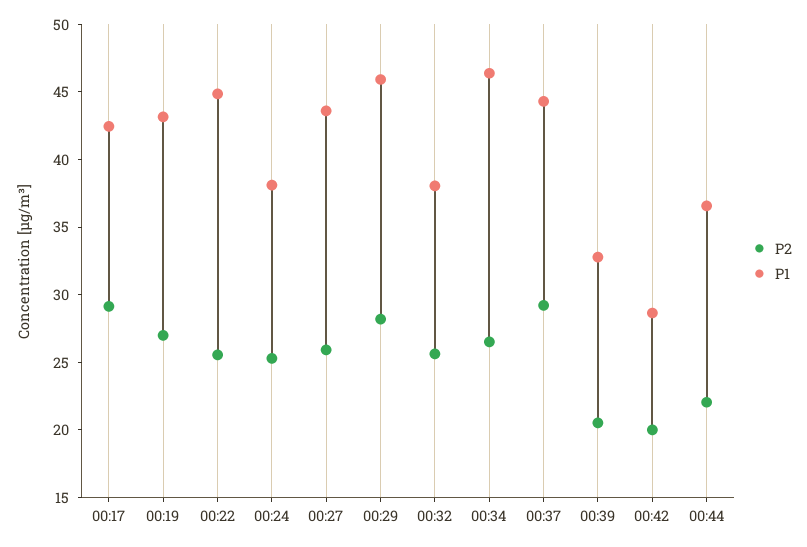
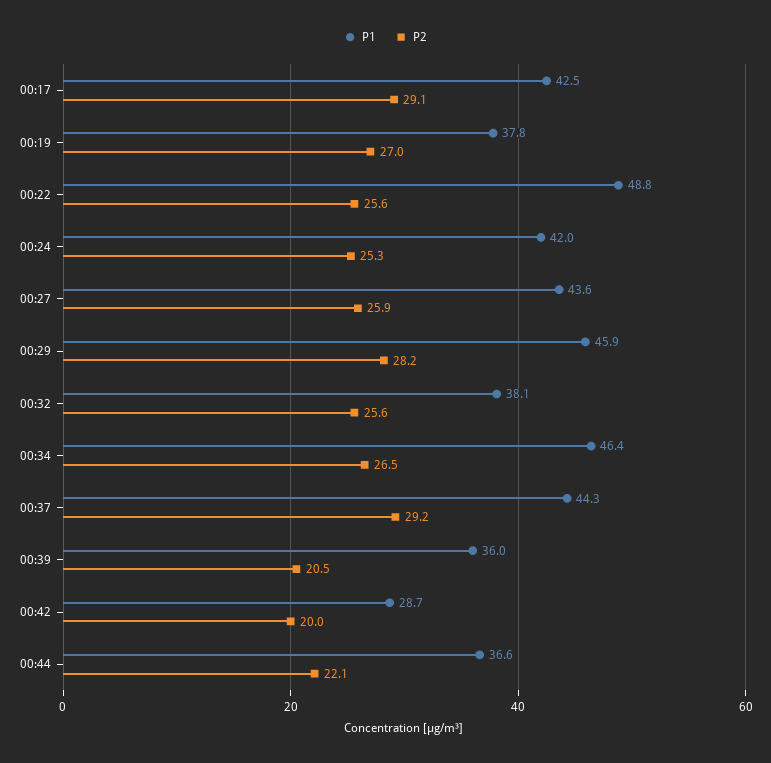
P1, 00:19: 43 -> 37.8
P1, 00:22: 45 -> 48.8
P1, 00:24: 38 -> 42
P1, 00:39: 33 -> 36

